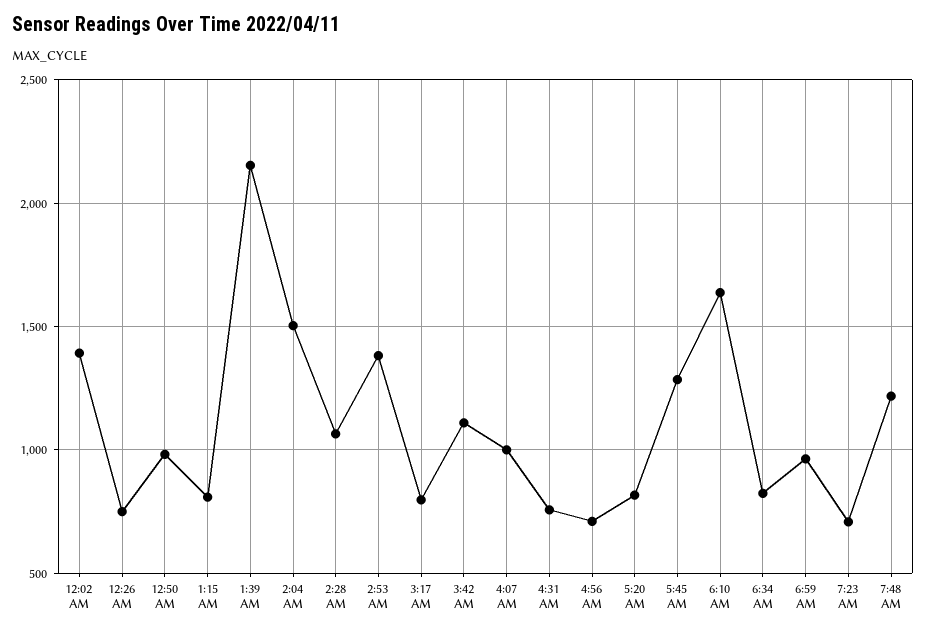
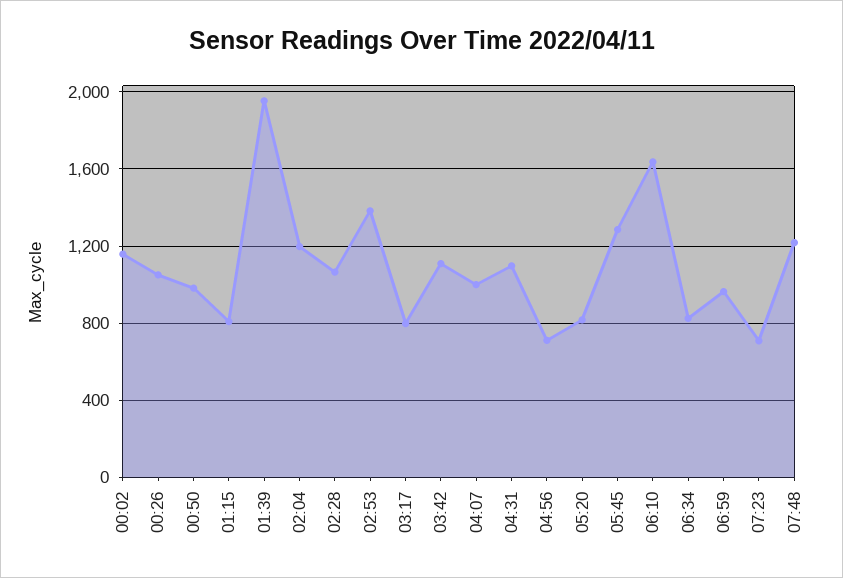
12:02 AM: 1400 -> 1150
12:26 AM: 750 -> 1050
1:39 AM: 2150 -> 1950
2:04 AM: 1500 -> 1200
4:31 AM: 750 -> 1100

